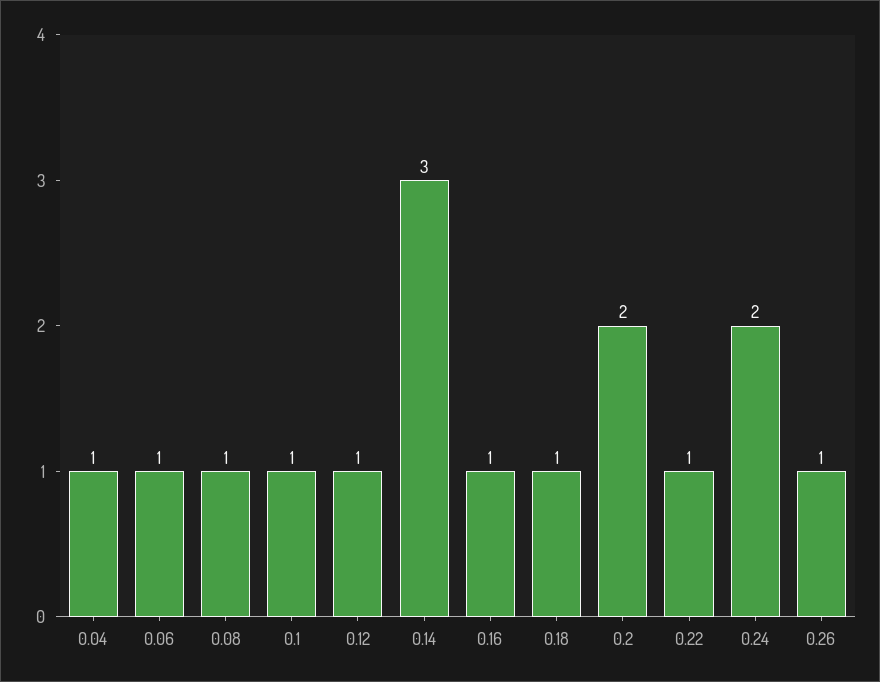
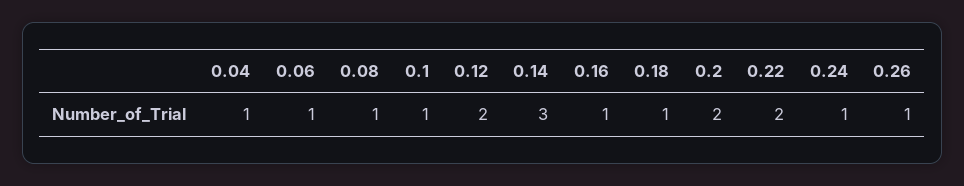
0.12: 1 -> 2
0.22: 1 -> 2
0.24: 2 -> 1

